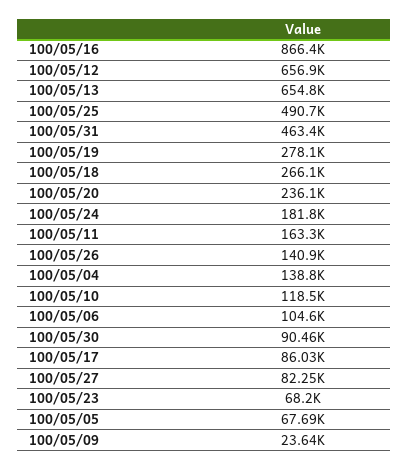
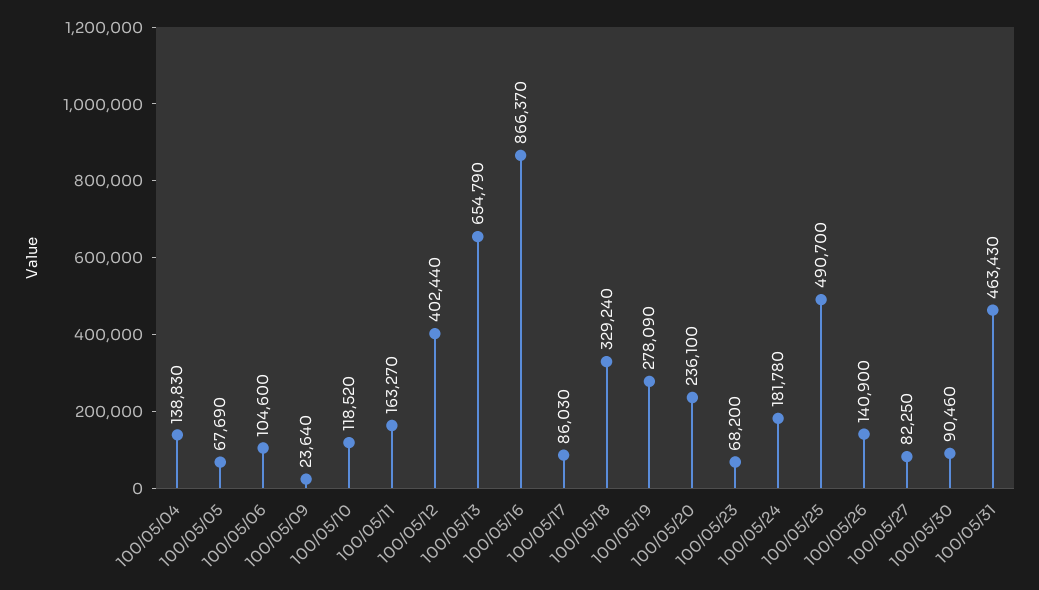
100/05/12: 656900 -> 402440
100/05/18: 266100 -> 329240

